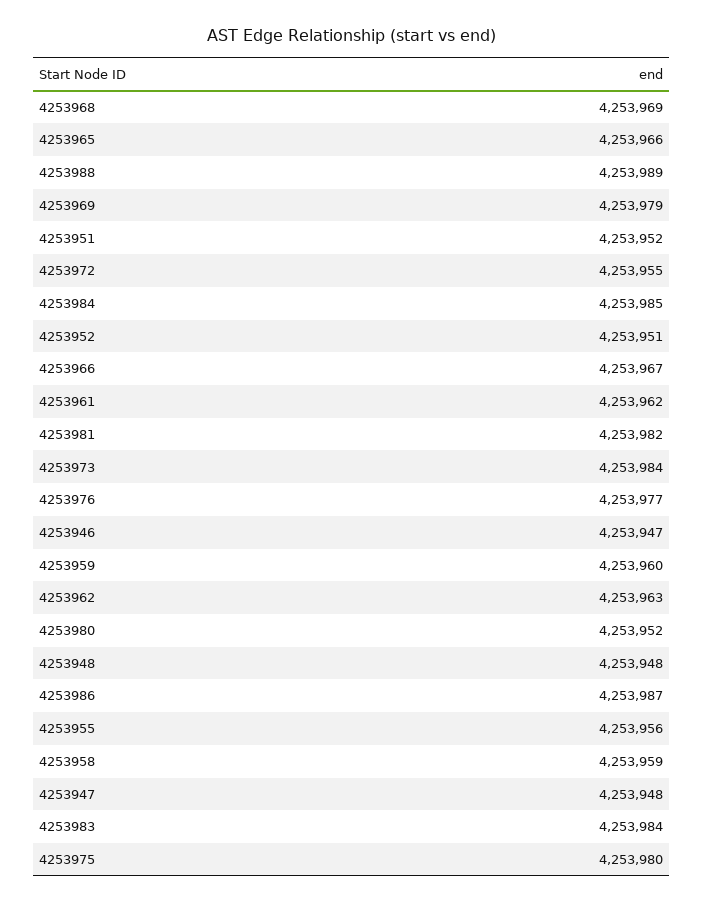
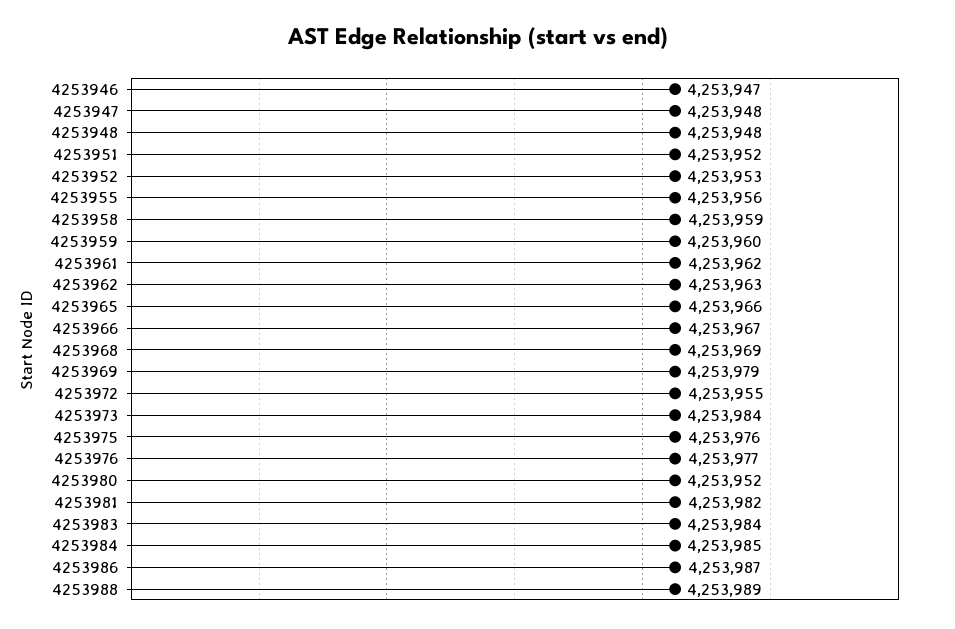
4253952: 4253951 -> 4253953
4253975: 4253980 -> 4253976

